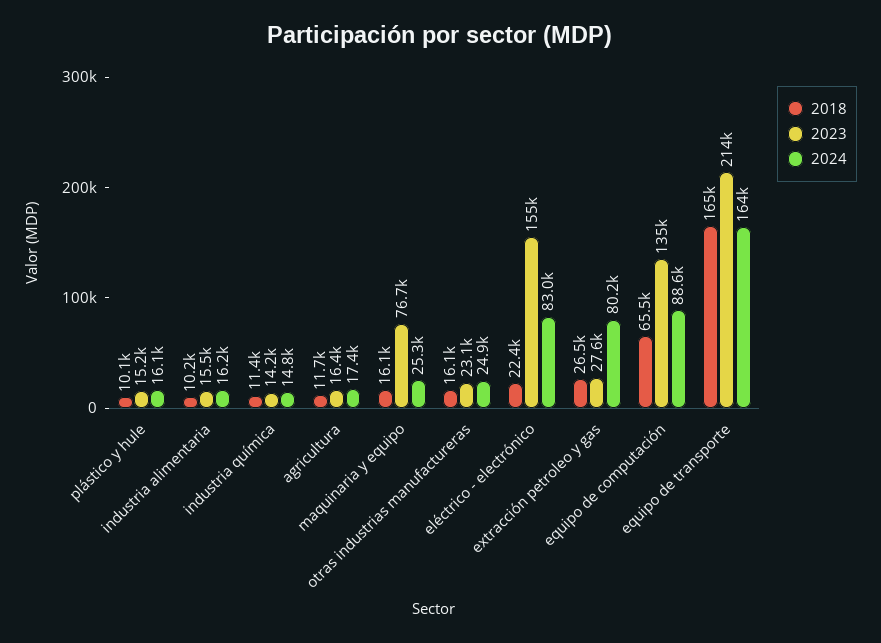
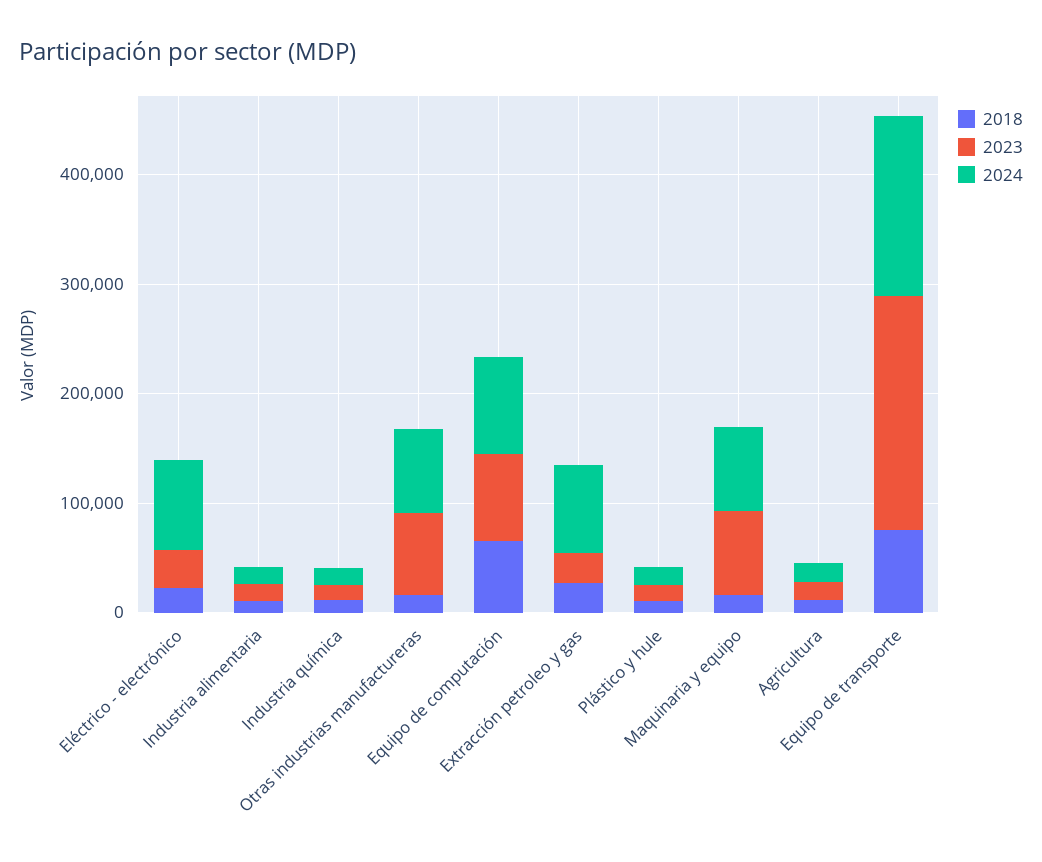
2024, maquinaria y equipo: 25300 -> 80000
2023, otras industrias manufactureras: 23100 -> 80000
2024, otras industrias manufactureras: 24900 -> 80000
2023, eléctrico - electrónico: 155000 -> 40000
2023, equipo de computación: 135000 -> 80000
2018, equipo de transporte: 165000 -> 80000

